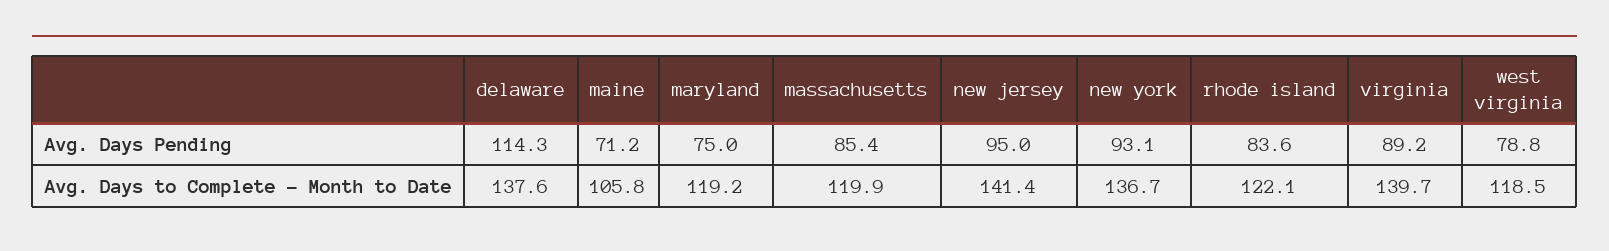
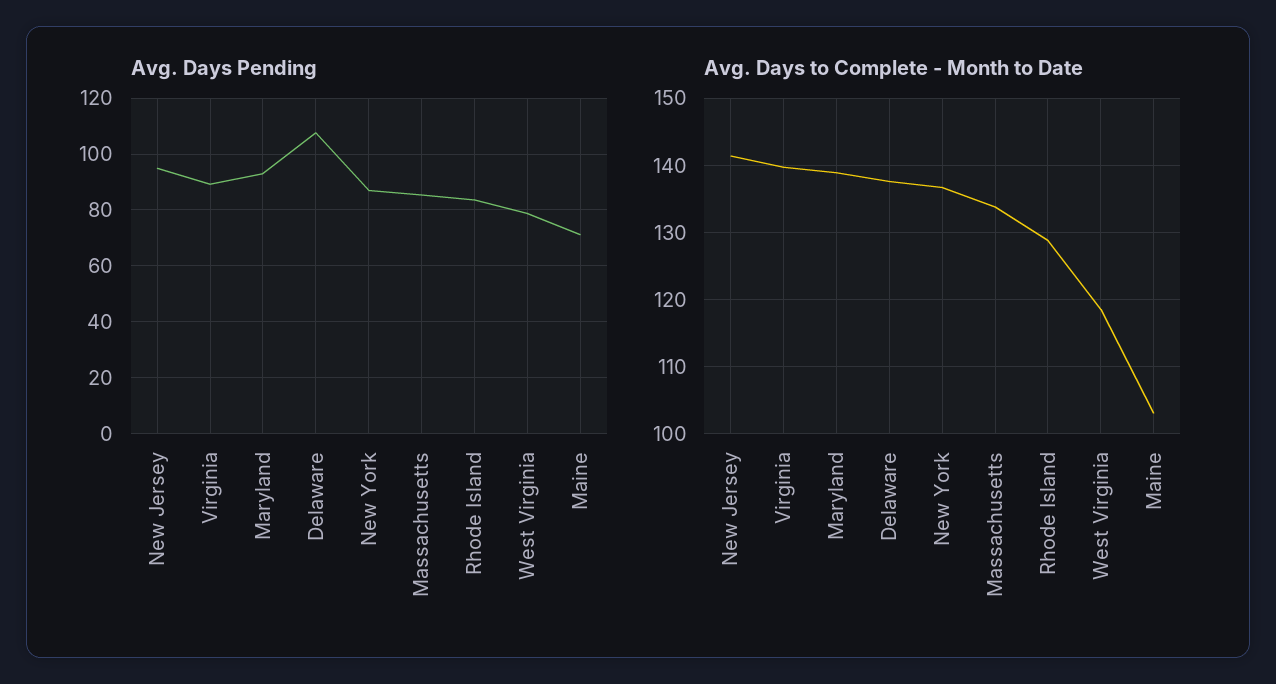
Avg. Days Pending, delaware: 114.3 -> 107.5
Avg. Days Pending, maryland: 75 -> 92.5
Avg. Days Pending, new york: 93.1 -> 87.5
Avg. Days to Complete - Month to Date, maine: 105.8 -> 103
Avg. Days to Complete - Month to Date, maryland: 119.2 -> 139
Avg. Days to Complete - Month to Date, massachusetts: 119.9 -> 134
Avg. Days to Complete - Month to Date, rhode island: 122.1 -> 129

